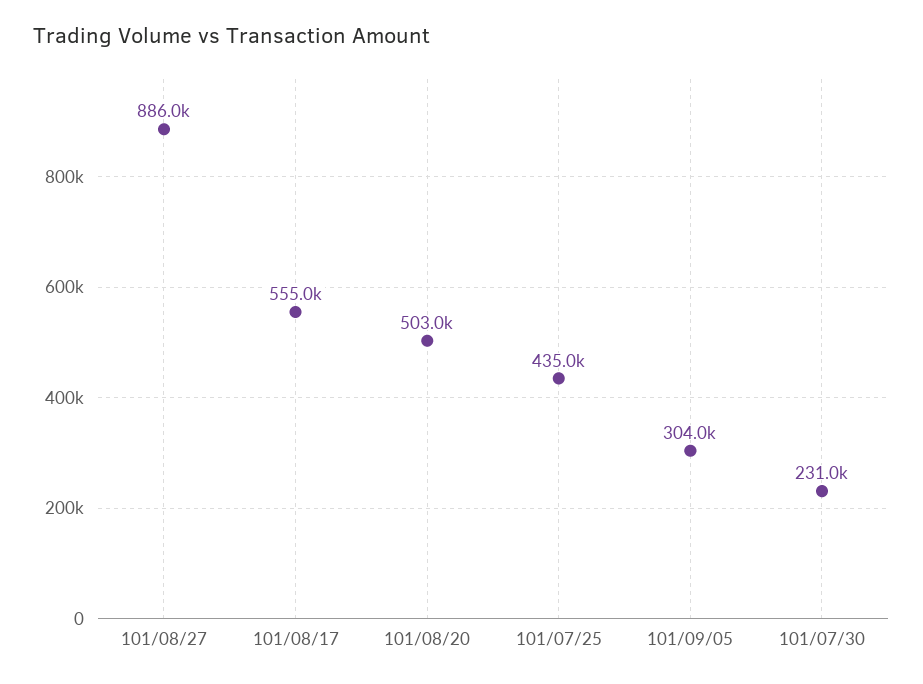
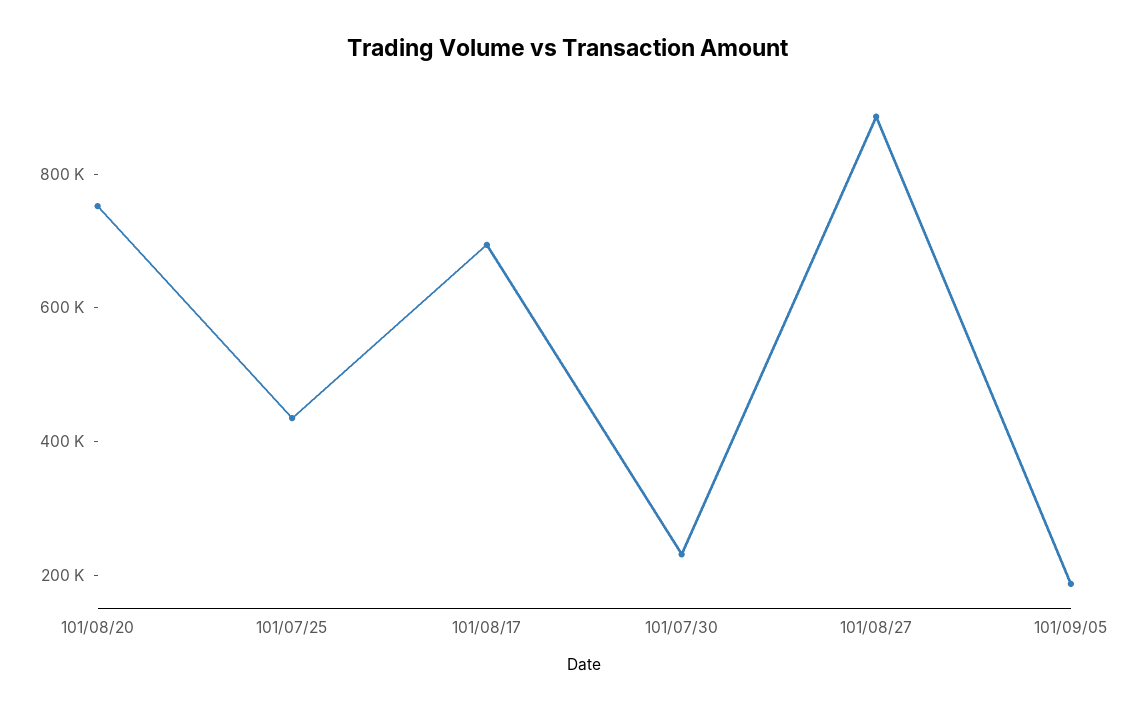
101/08/17: 555000 -> 700000
101/08/20: 503000 -> 750000
101/09/05: 304000 -> 200000

